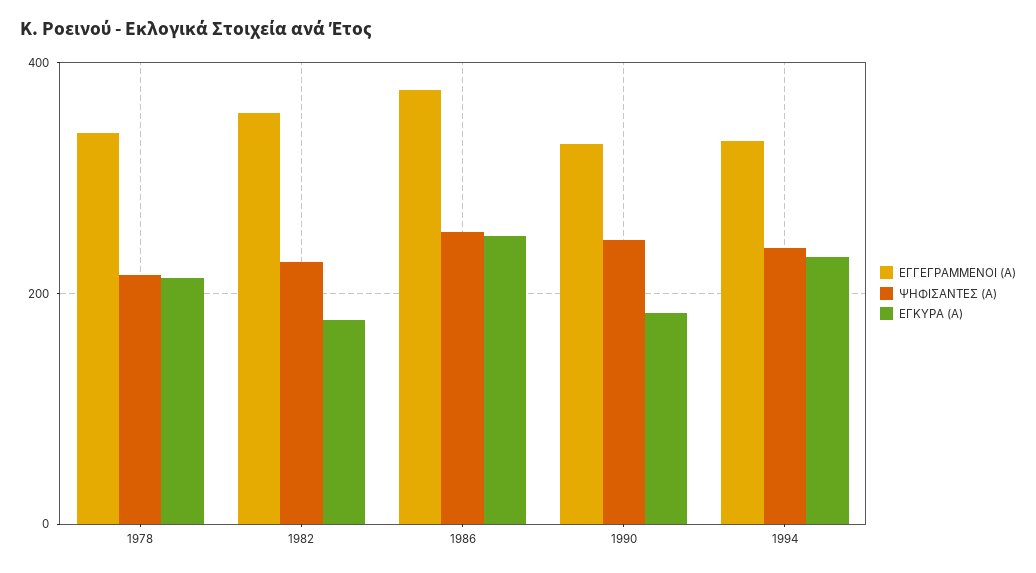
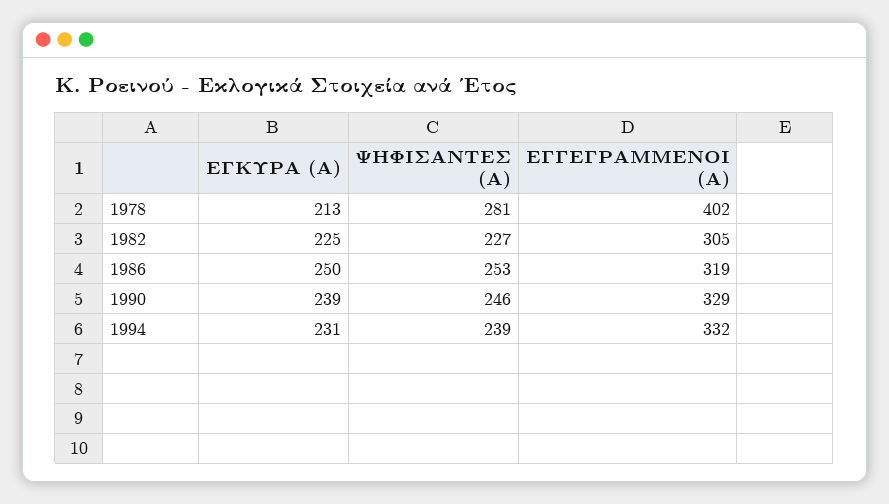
ΕΓΓΕΓΡΑΜΜΕΝΟΙ (Α), 1978: 340 -> 402
ΨΗΦΙΣΑΝΤΕΣ (Α), 1978: 220 -> 281
ΕΓΓΕΓΡΑΜΜΕΝΟΙ (Α), 1982: 360 -> 305
ΕΓΚΥΡΑ (Α), 1982: 180 -> 225
ΕΓΓΕΓΡΑΜΜΕΝΟΙ (Α), 1986: 380 -> 319
ΕΓΚΥΡΑ (Α), 1990: 180 -> 239

